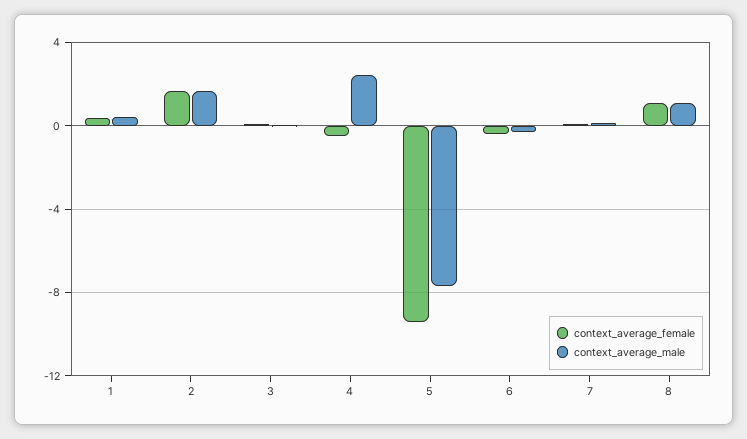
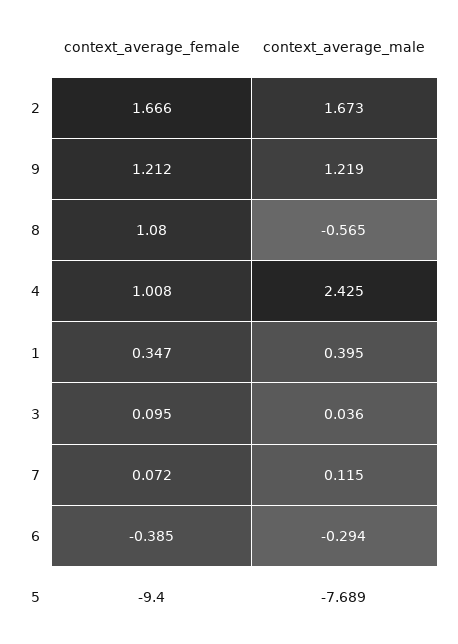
context_average_female, 4: -0.5 -> 1.008
context_average_male, 8: 1 -> -0.565
context_average_female, 9: none -> 1.212
context_average_male, 9: none -> 1.219

